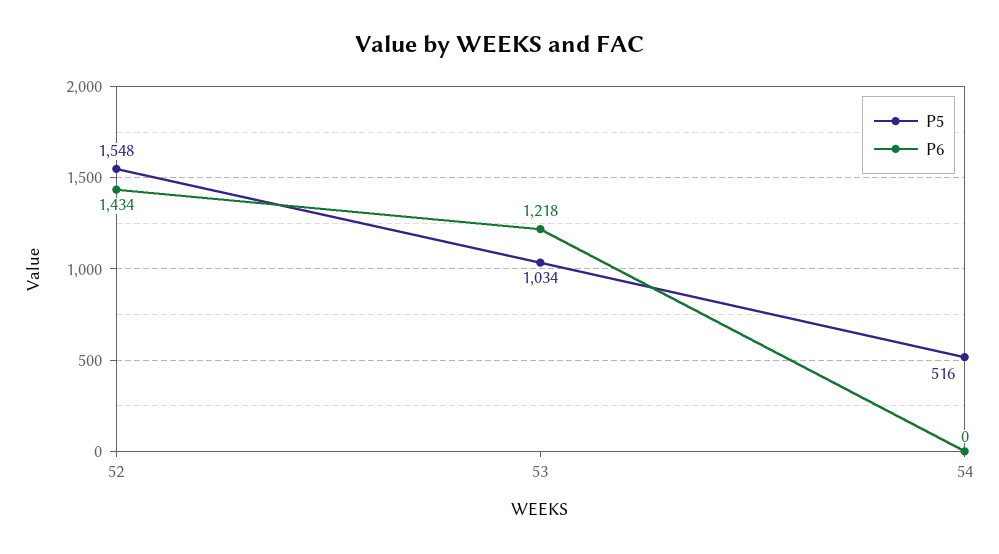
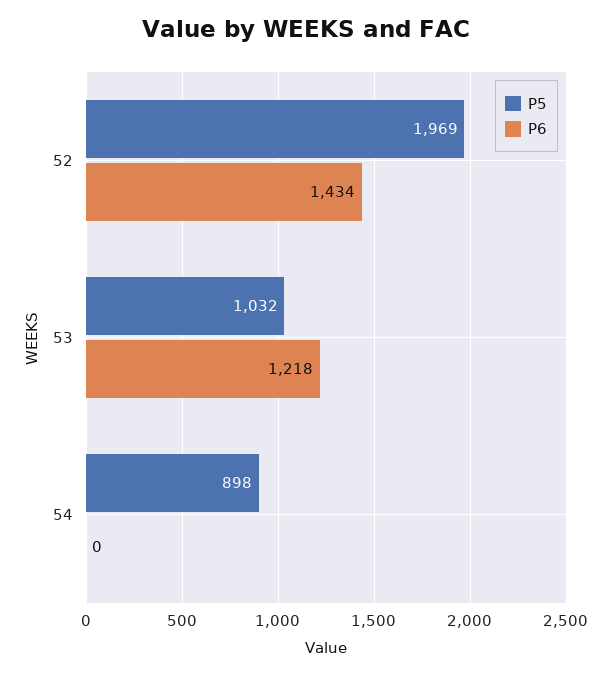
P5, 52: 1548 -> 1969
P5, 53: 1034 -> 1032
P5, 54: 516 -> 898

